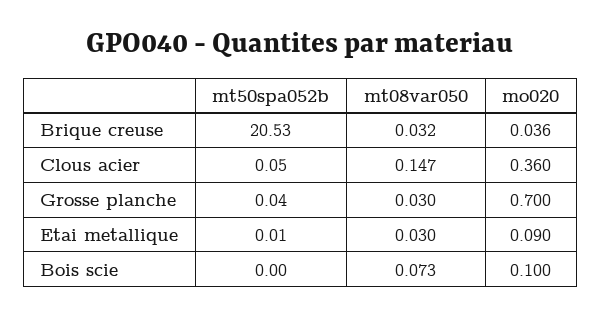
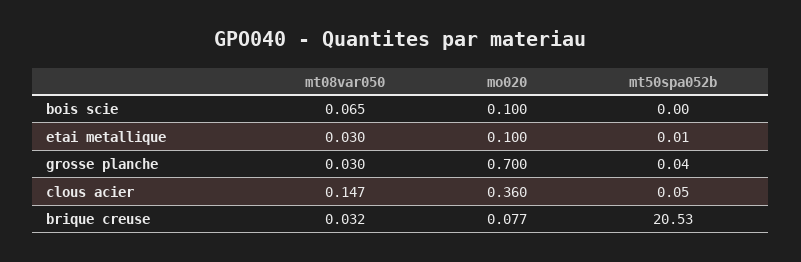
mo020, Brique creuse: 0.036 -> 0.077
mo020, Etai metallique: 0.09 -> 0.1
mt08var050, Bois scie: 0.073 -> 0.065

